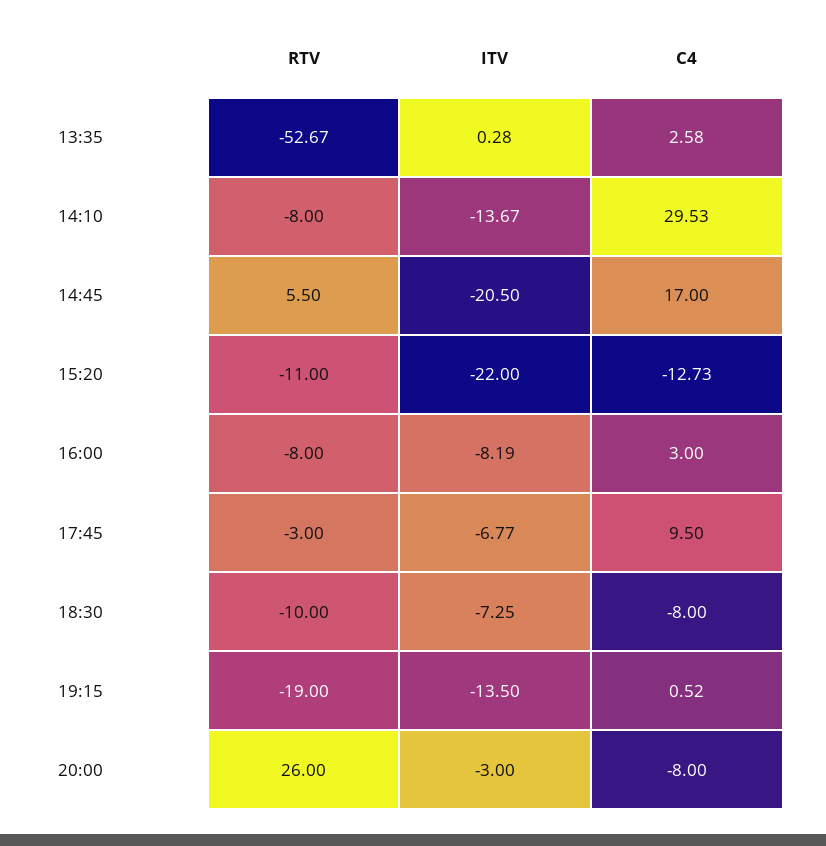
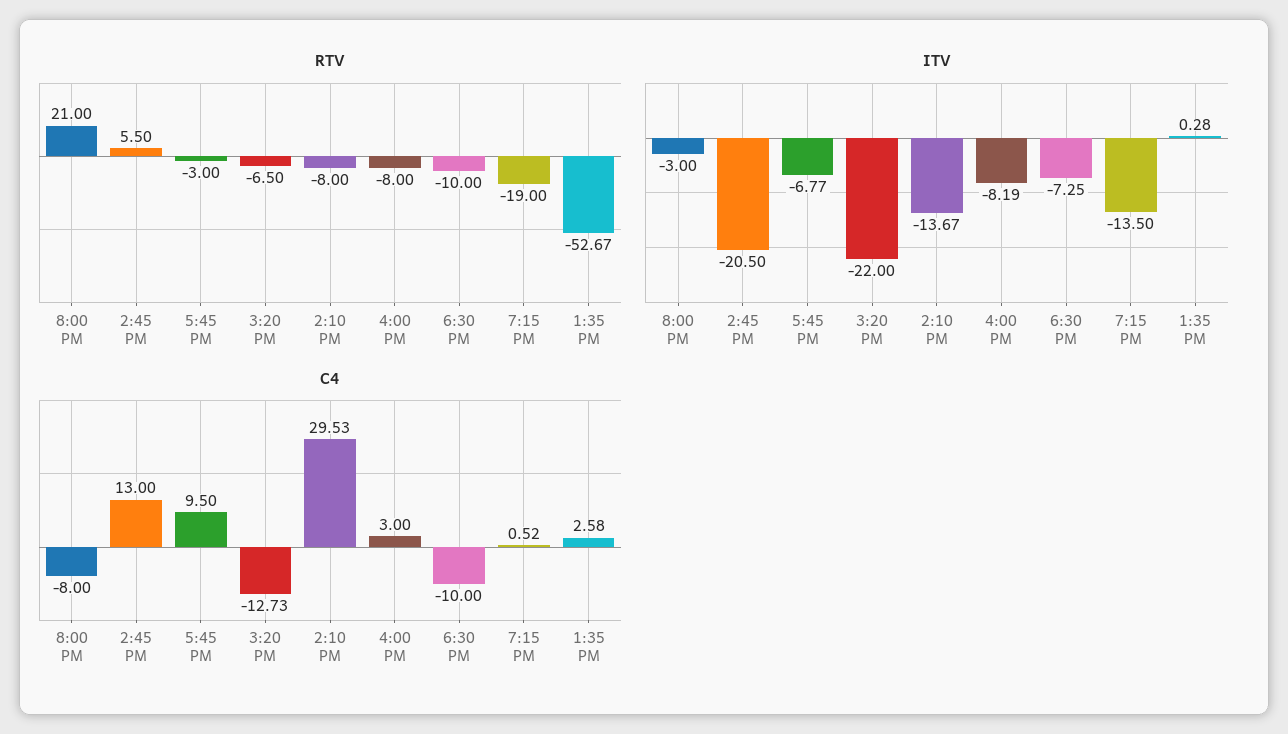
C4, 14:45: 17 -> 13
RTV, 15:20: -11 -> -6.5
C4, 18:30: -8 -> -10
RTV, 20:00: 26 -> 21

